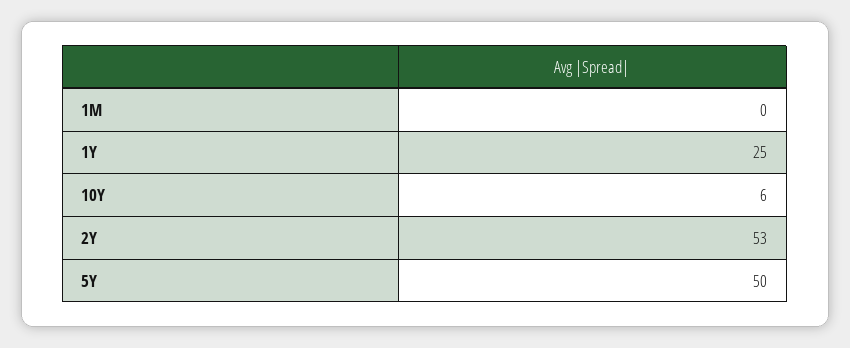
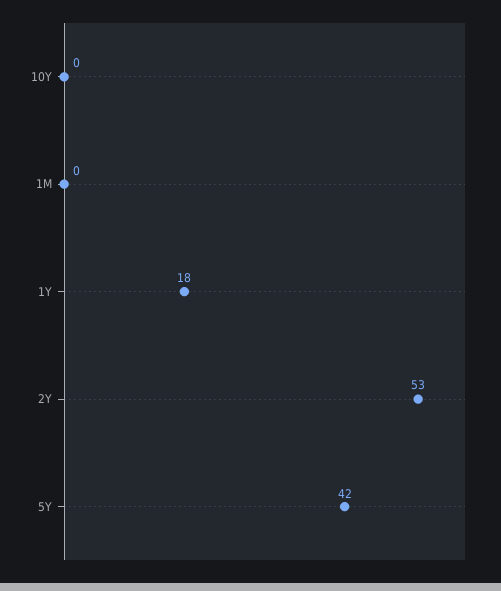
1Y: 25 -> 18
10Y: 6 -> 0
5Y: 50 -> 42

